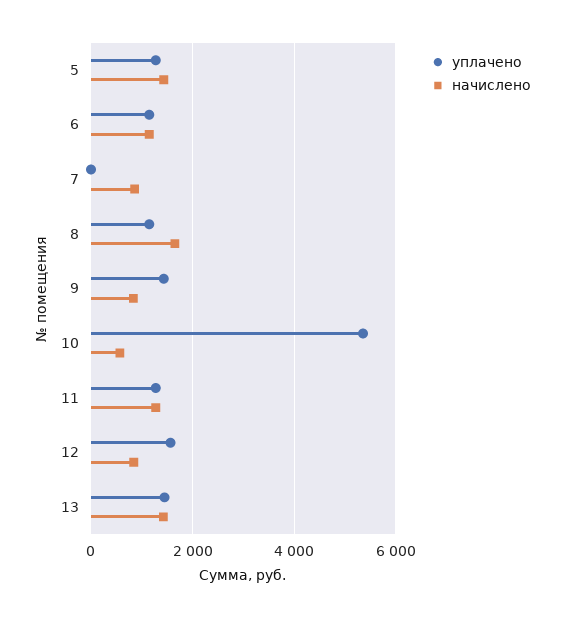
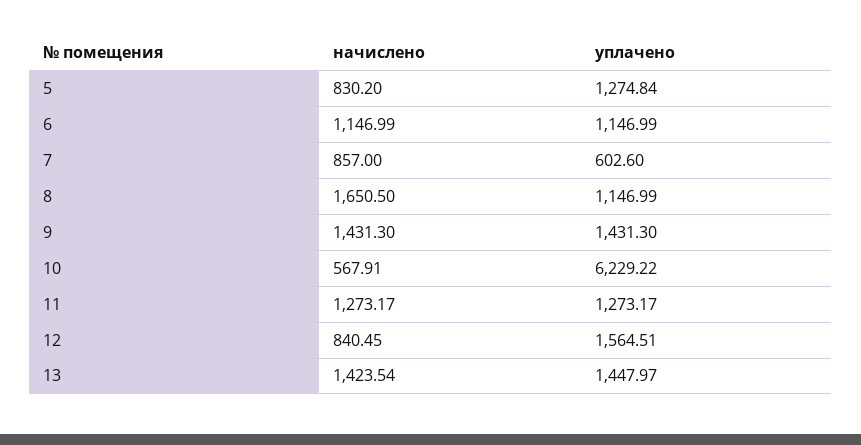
начислено, 5: 1400 -> 830.2
уплачено, 7: 0 -> 602.6
начислено, 9: 800 -> 1431.3
уплачено, 10: 5400 -> 6229.22

